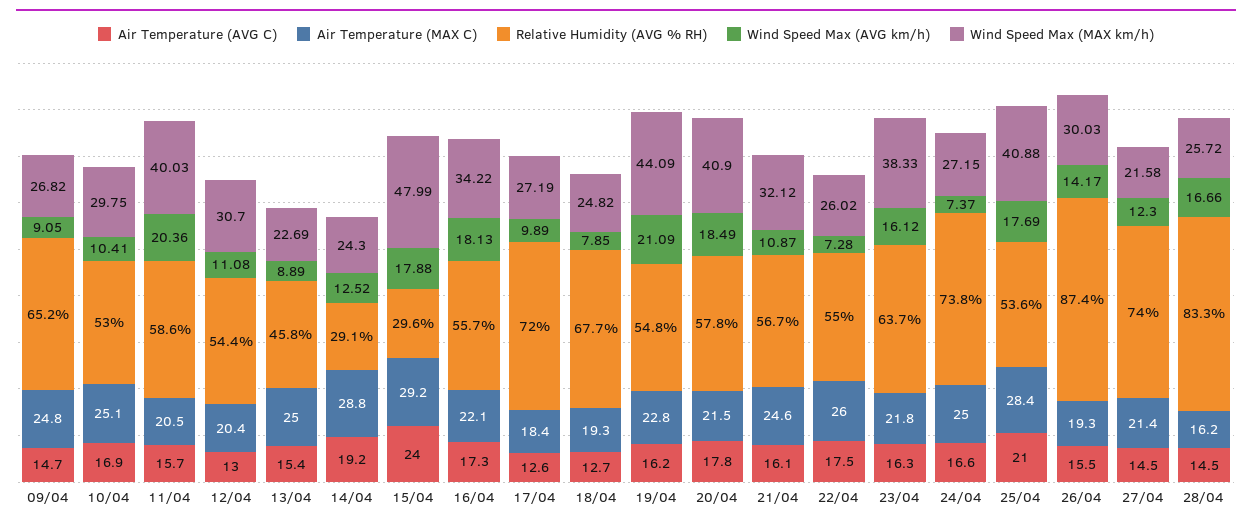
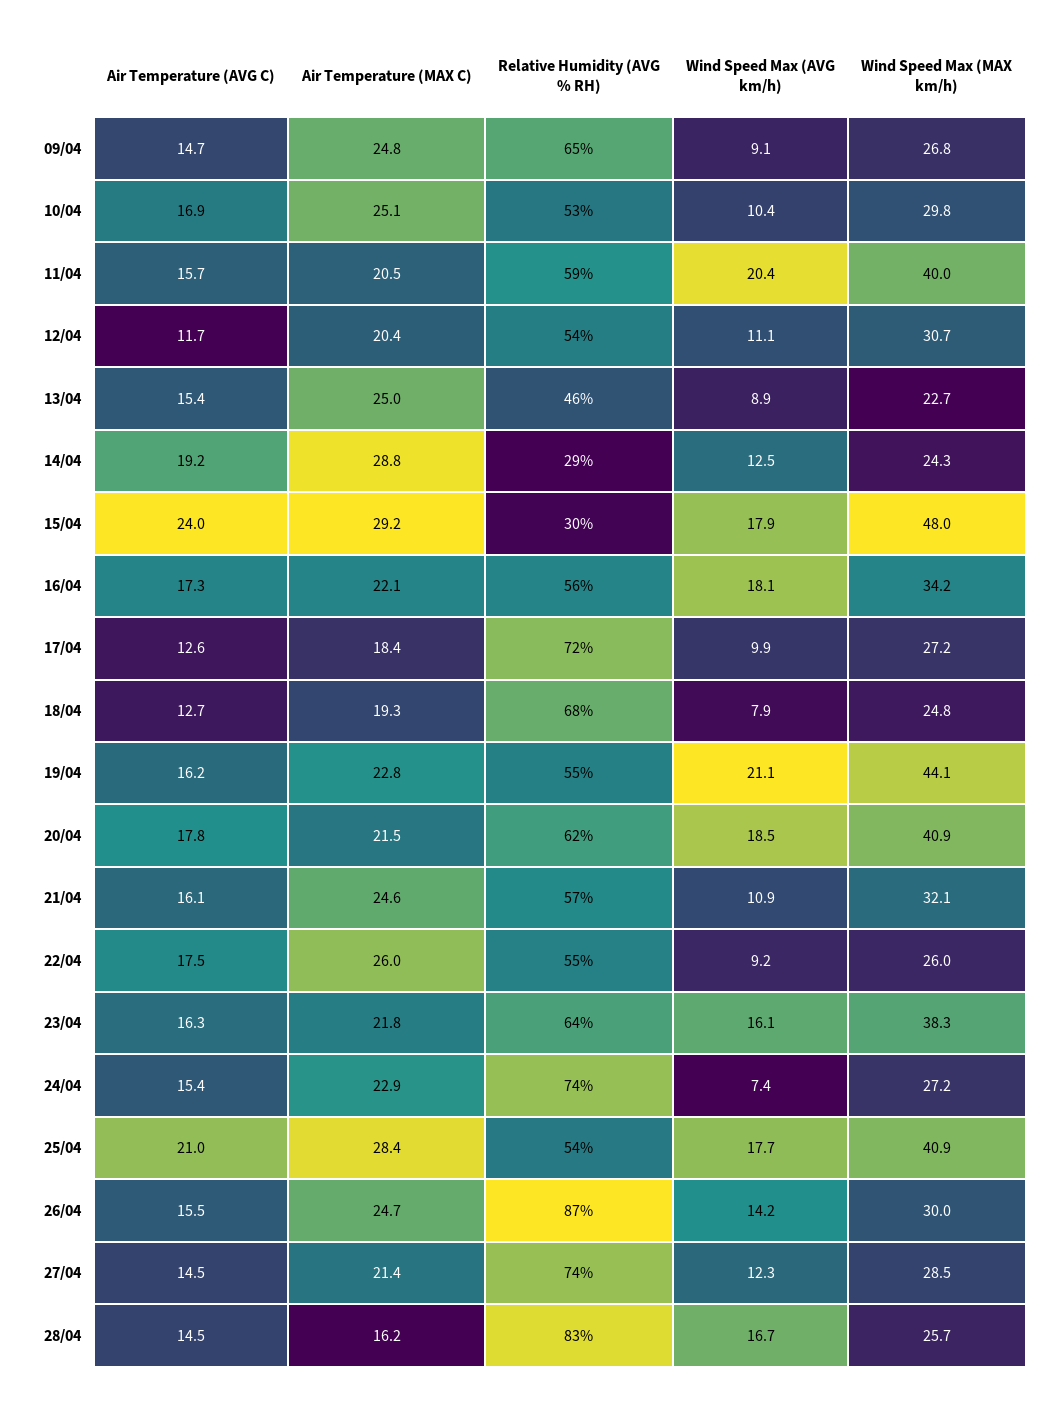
Air Temperature (AVG C), 12/04: 13 -> 11.7
Relative Humidity (AVG % RH), 20/04: 57.8 -> 62
Wind Speed Max (AVG km/h), 22/04: 7.28 -> 9.2
Air Temperature (AVG C), 24/04: 16.6 -> 15.4
Air Temperature (MAX C), 24/04: 25 -> 22.9
Air Temperature (MAX C), 26/04: 19.3 -> 24.7
Wind Speed Max (MAX km/h), 27/04: 21.58 -> 28.5

